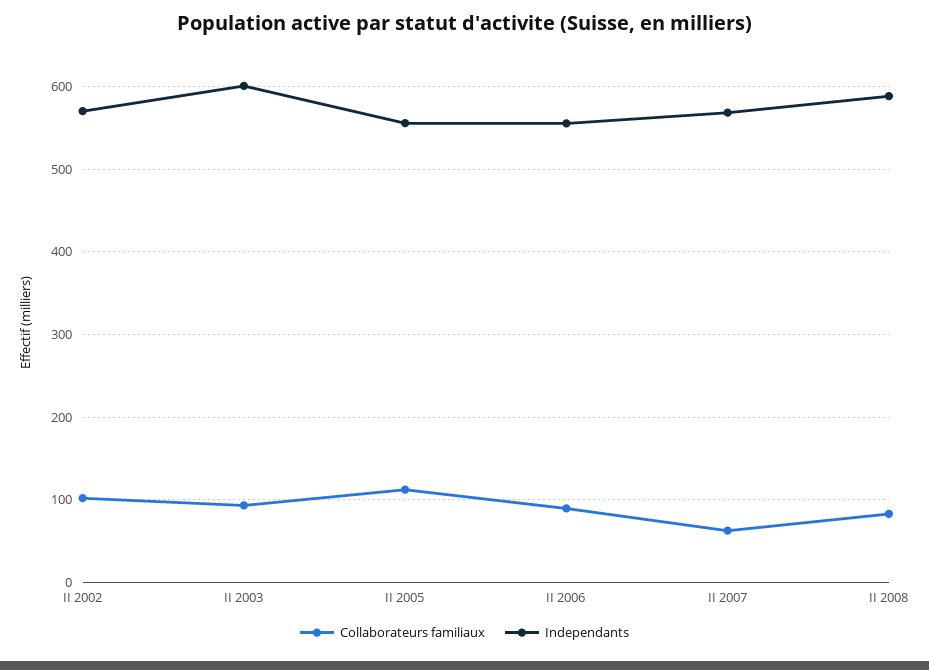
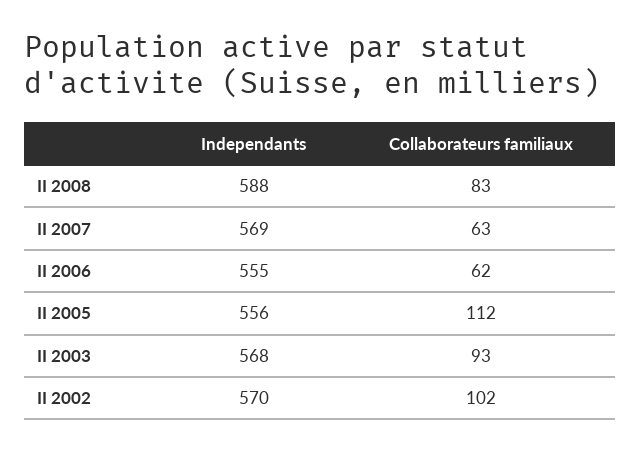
Independants, II 2003: 600 -> 568
Collaborateurs familiaux, II 2006: 90 -> 62

